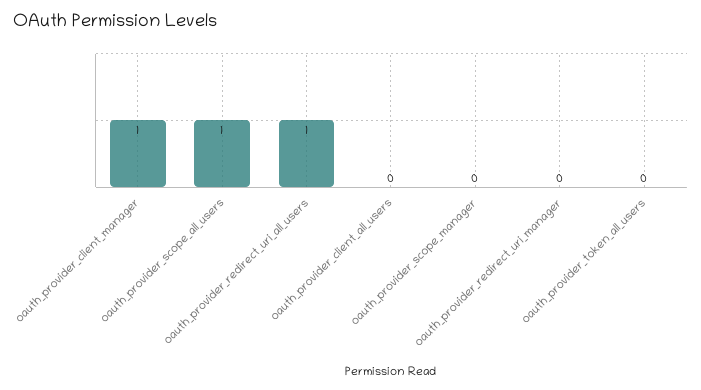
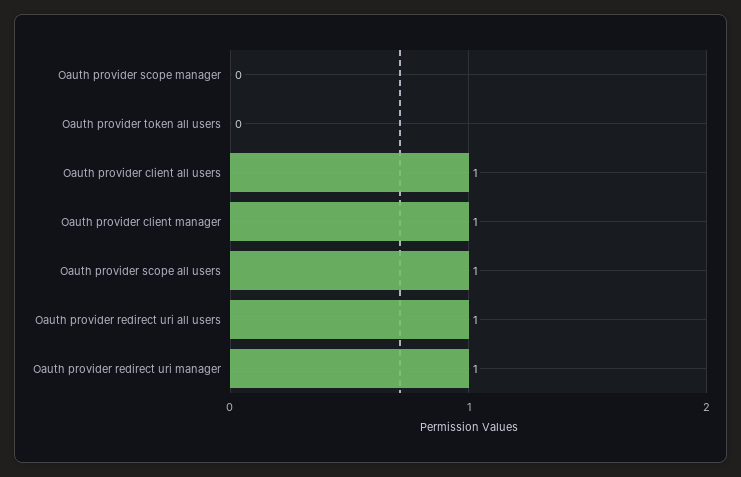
oauth_provider_client_all_users: 0 -> 1
oauth_provider_redirect_uri_manager: 0 -> 1

